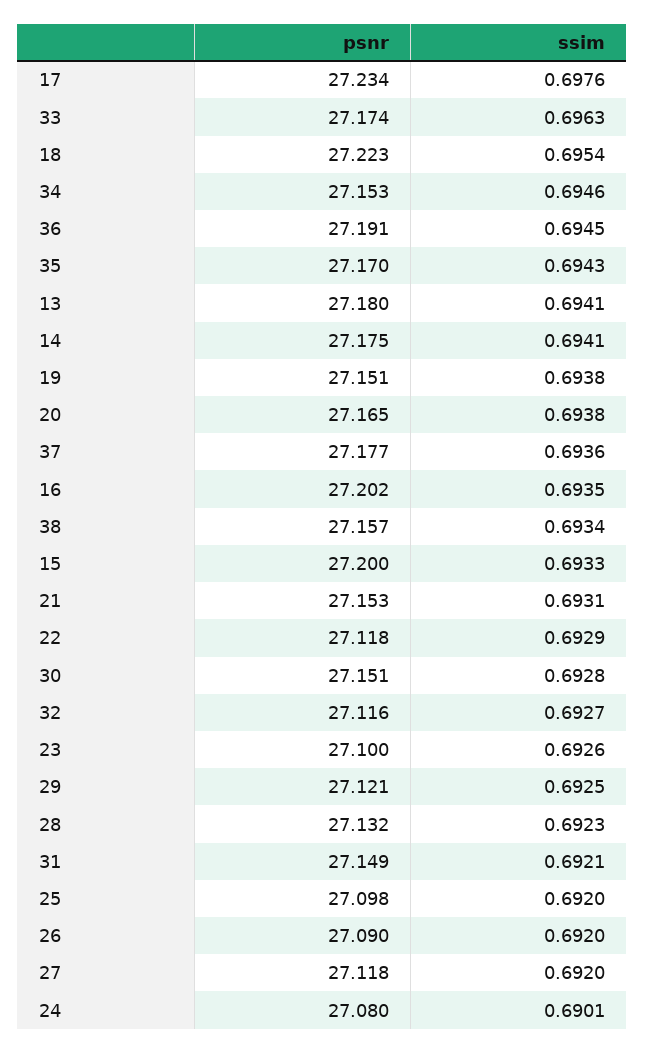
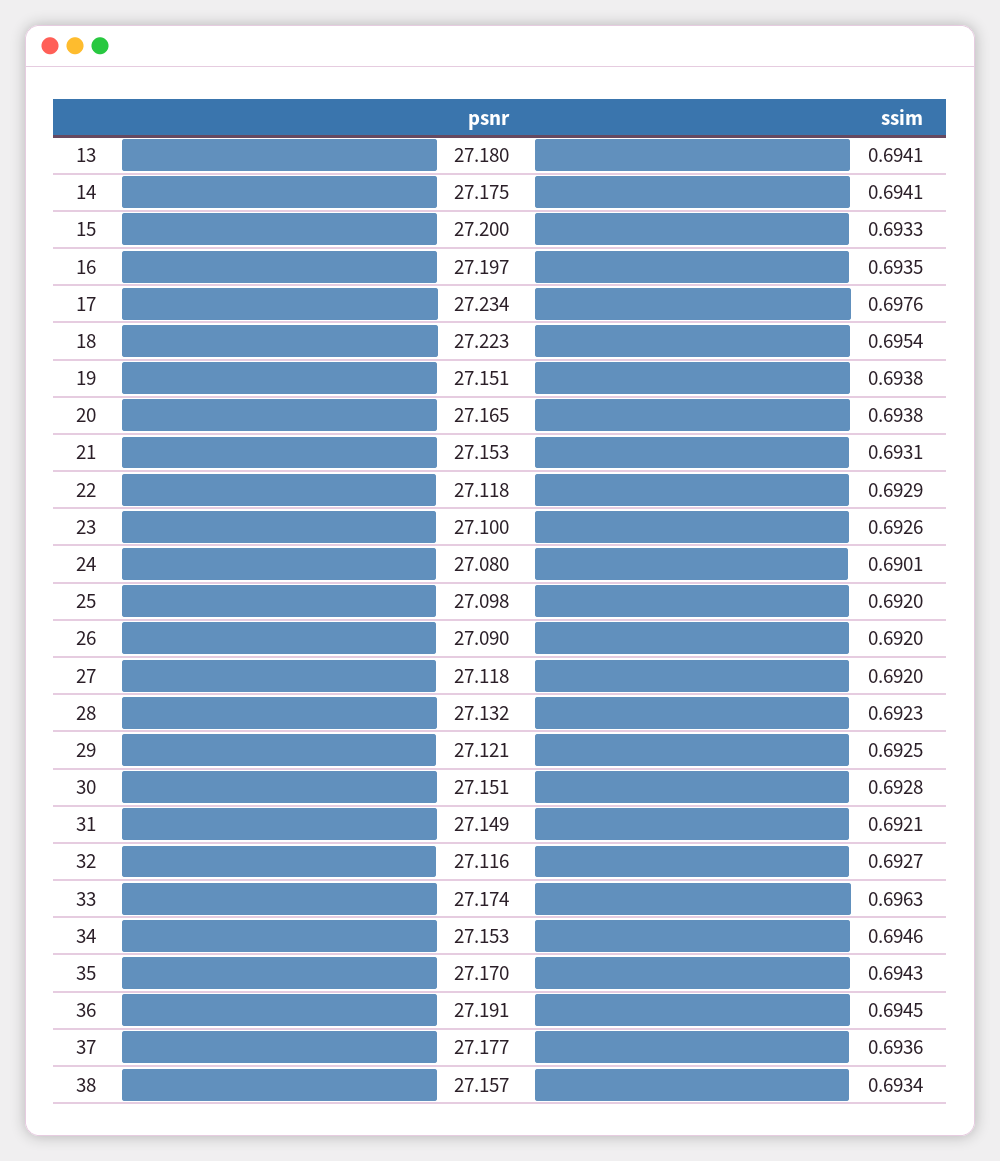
psnr, 16: 27.202 -> 27.197

